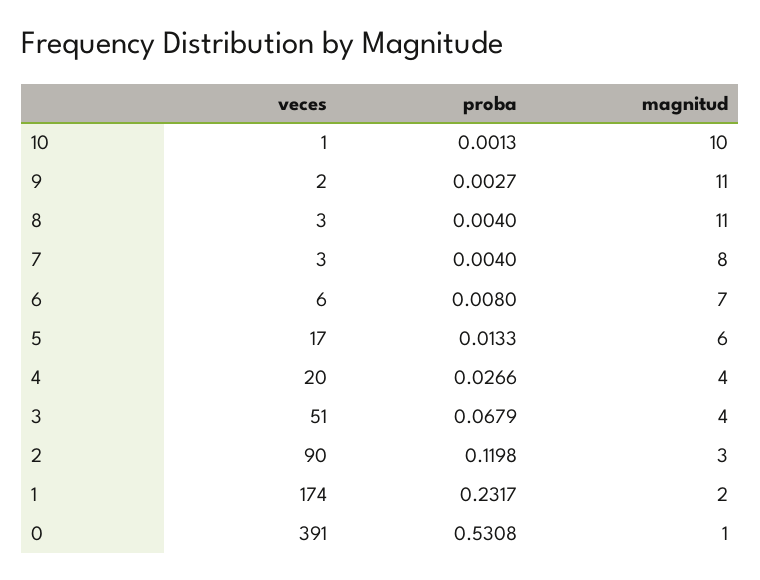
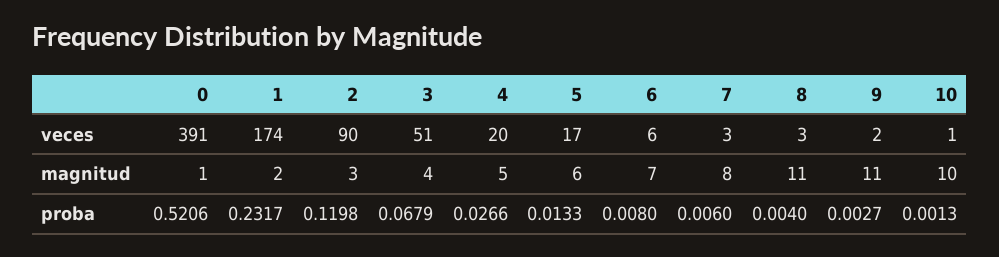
proba, 7: 0.004 -> 0.006
magnitud, 4: 4 -> 5
proba, 0: 0.5308 -> 0.5206

